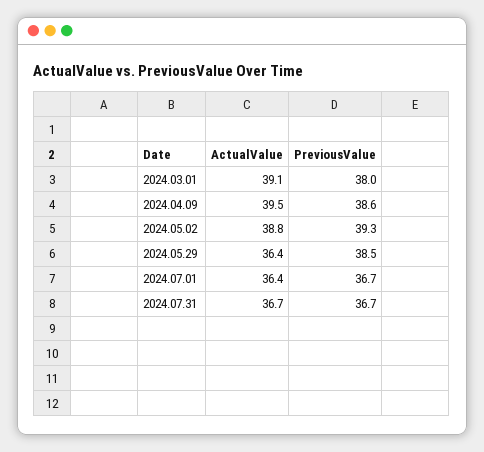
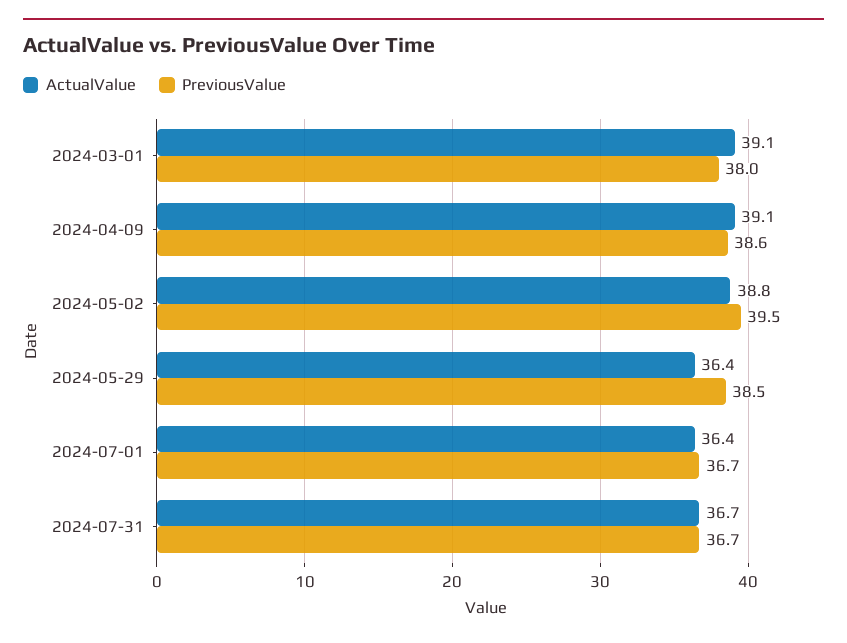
ActualValue, 2024.04.09: 39.5 -> 39.1
PreviousValue, 2024.05.02: 39.3 -> 39.5

